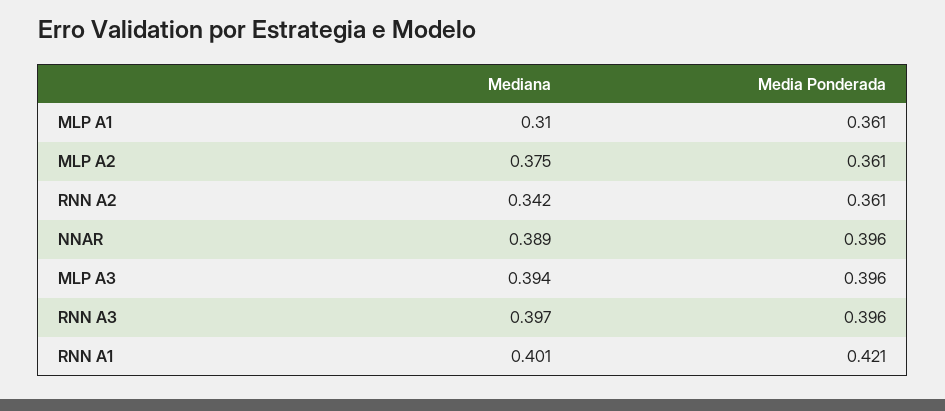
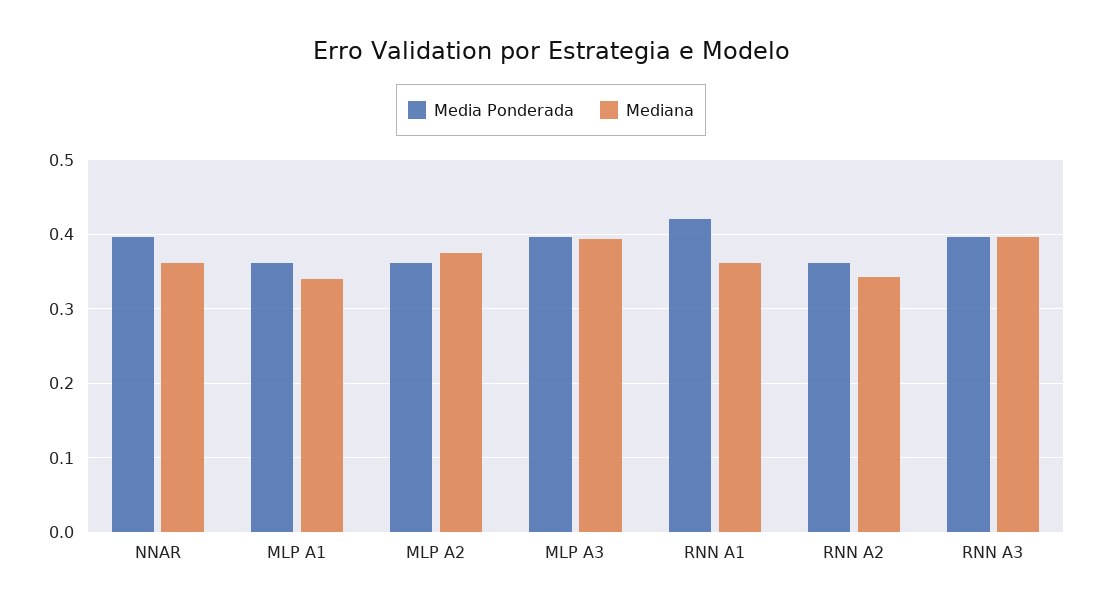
Mediana, MLP A1: 0.31 -> 0.34
Mediana, NNAR: 0.389 -> 0.36
Mediana, RNN A1: 0.401 -> 0.36

